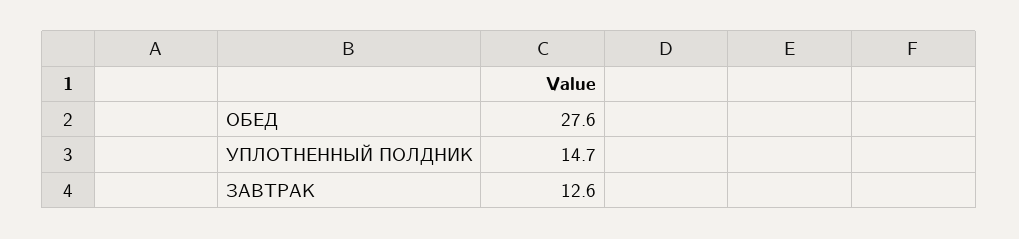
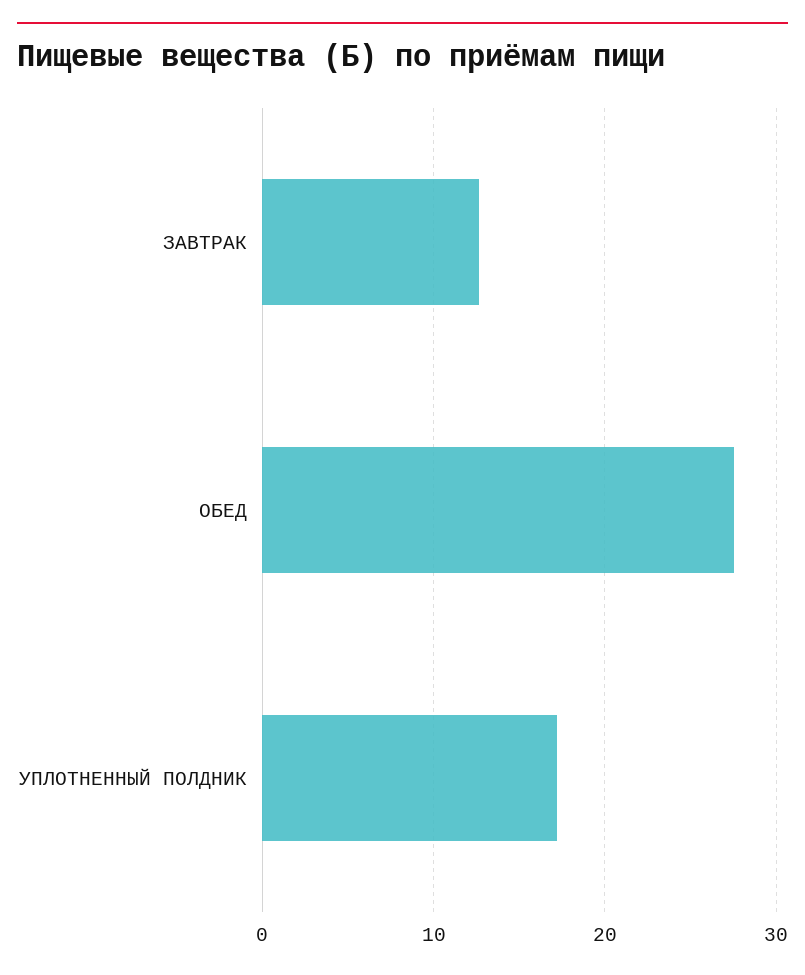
УПЛОТНЕННЫЙ ПОЛДНИК: 14.7 -> 17

